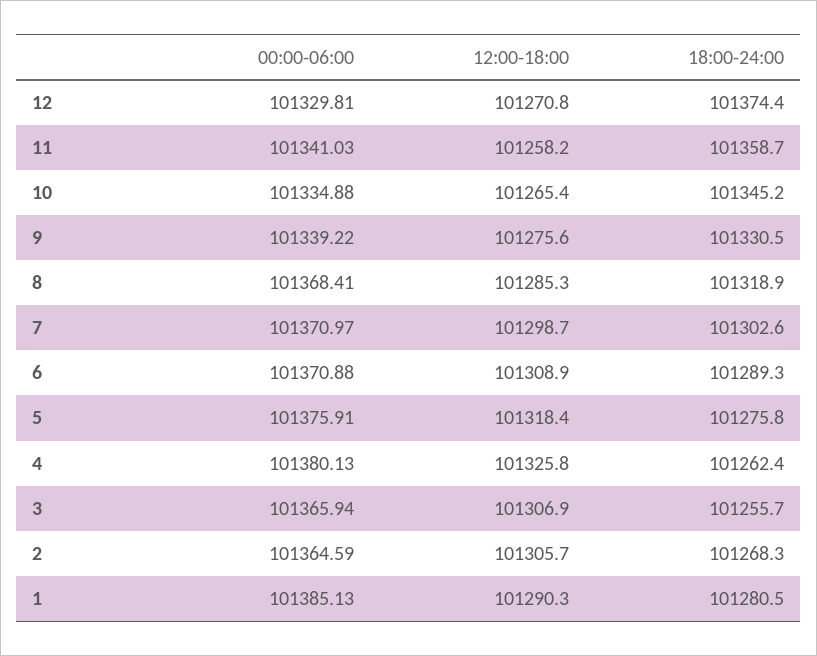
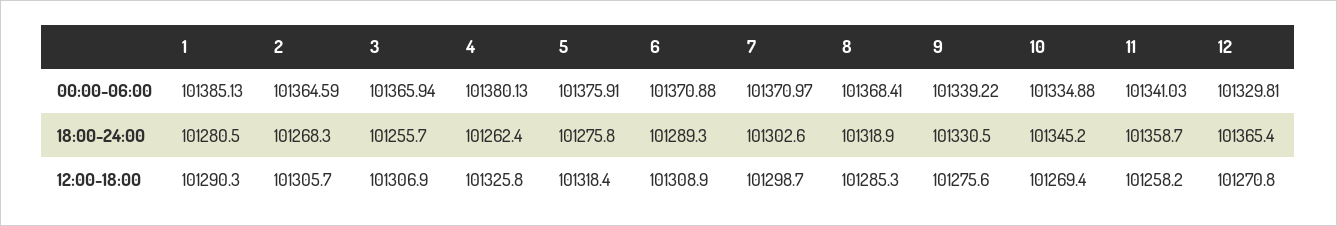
18:00-24:00, 12: 101374.4 -> 101365.4
12:00-18:00, 10: 101265.4 -> 101269.4

